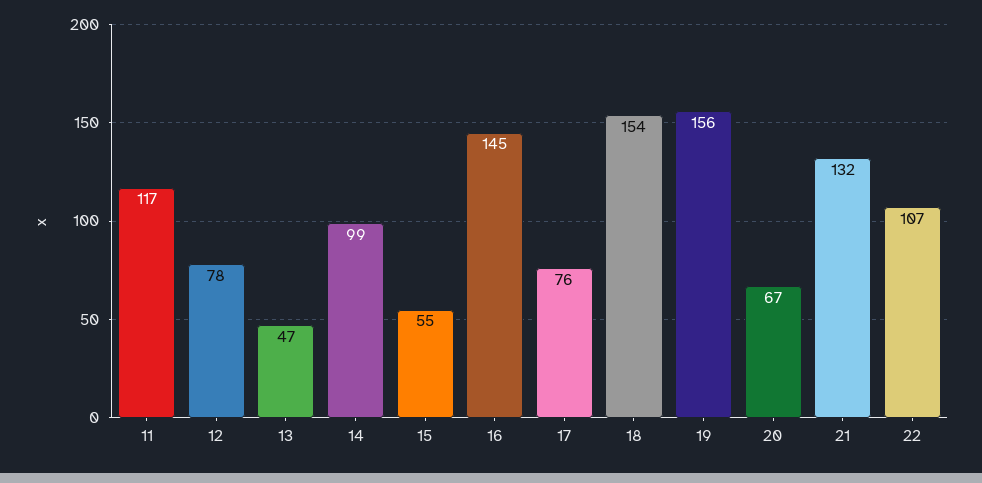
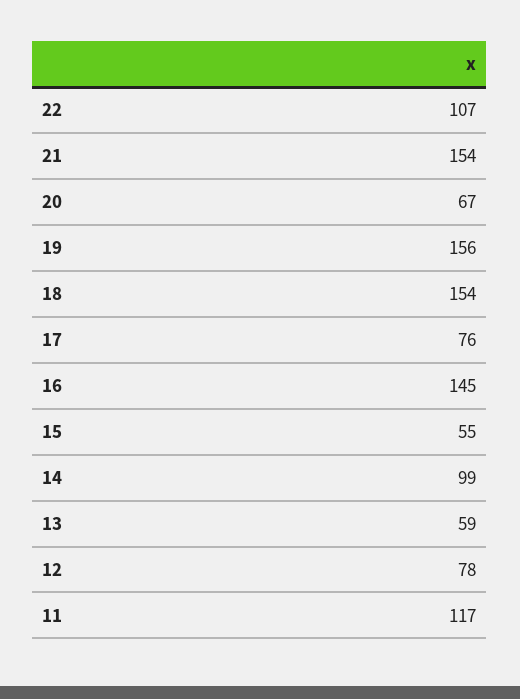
13: 47 -> 59
21: 132 -> 154

